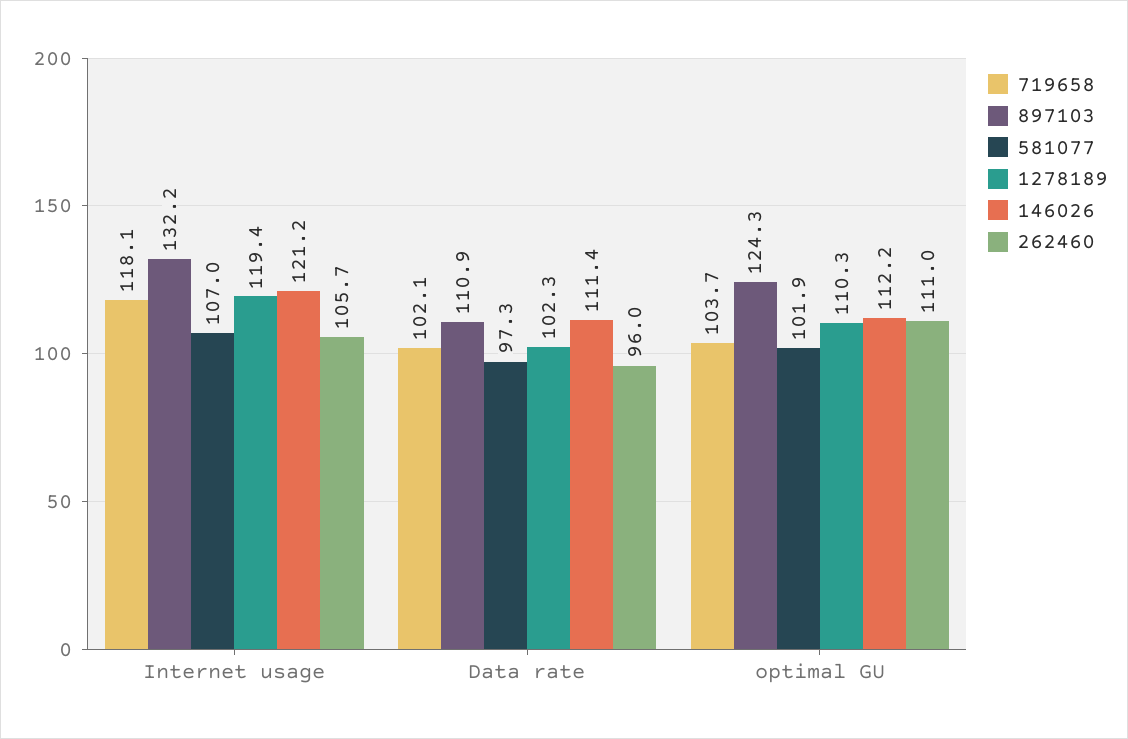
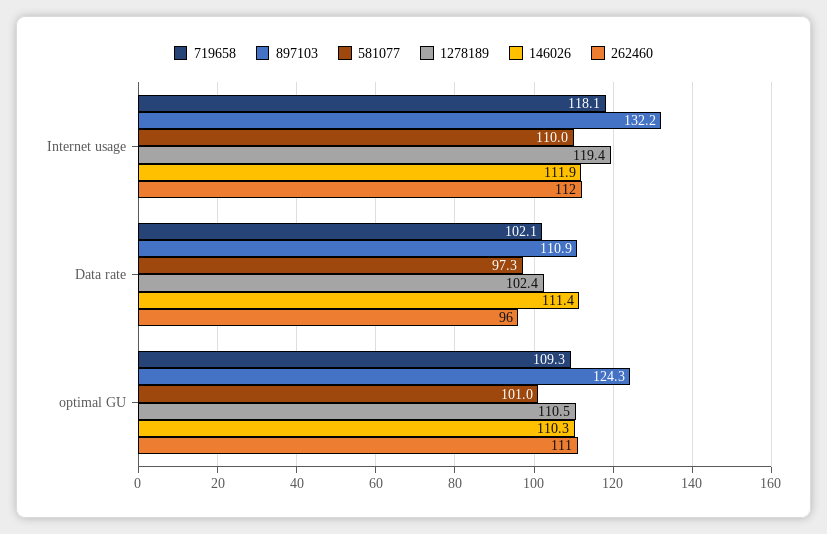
581077, Internet usage: 107 -> 110
146026, Internet usage: 121.2 -> 111.9
262460, Internet usage: 105.7 -> 112
1278189, Data rate: 102.3 -> 102.4
719658, optimal GU: 103.7 -> 109.3
581077, optimal GU: 101.9 -> 101
1278189, optimal GU: 110.3 -> 110.5
146026, optimal GU: 112.2 -> 110.3

